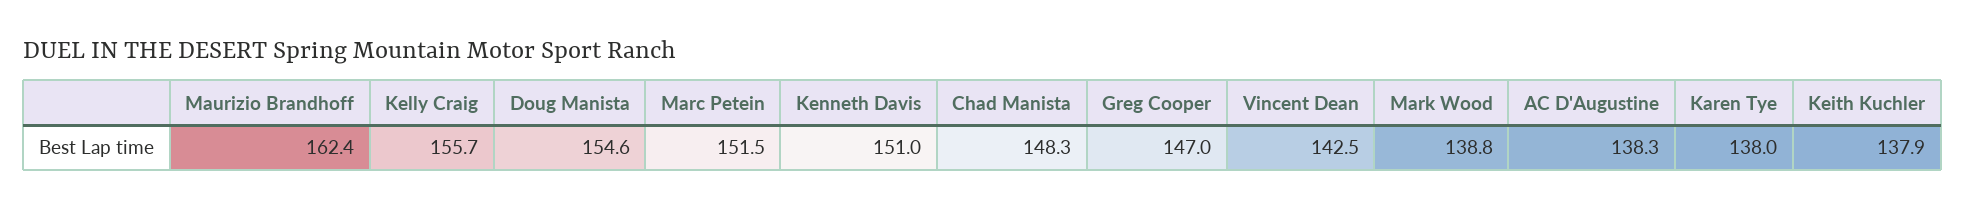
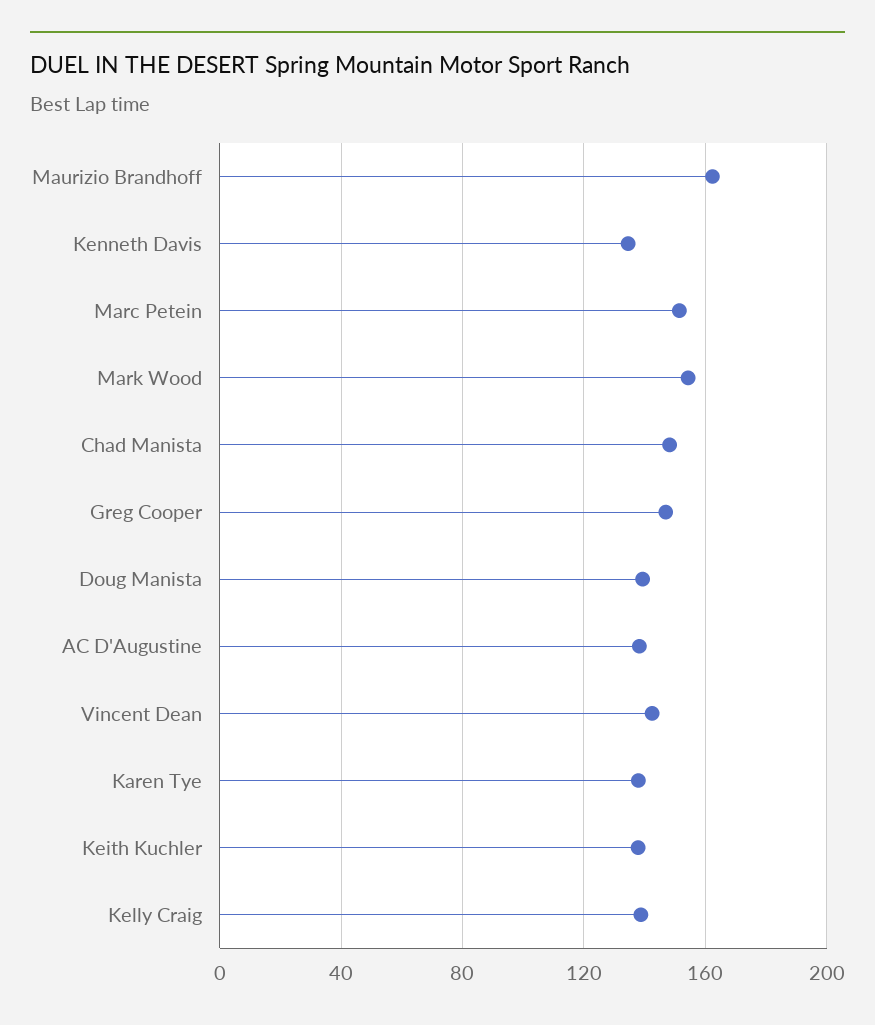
Kelly Craig: 155.7 -> 140
Doug Manista: 154.6 -> 140
Kenneth Davis: 151 -> 135
Mark Wood: 138.8 -> 155

